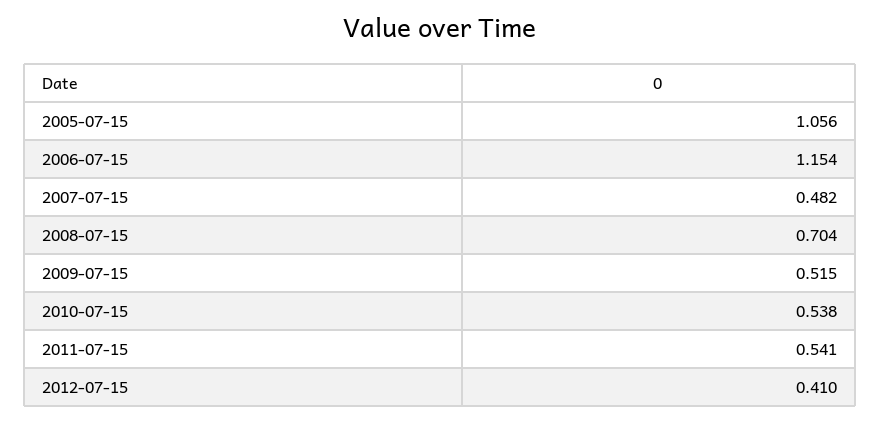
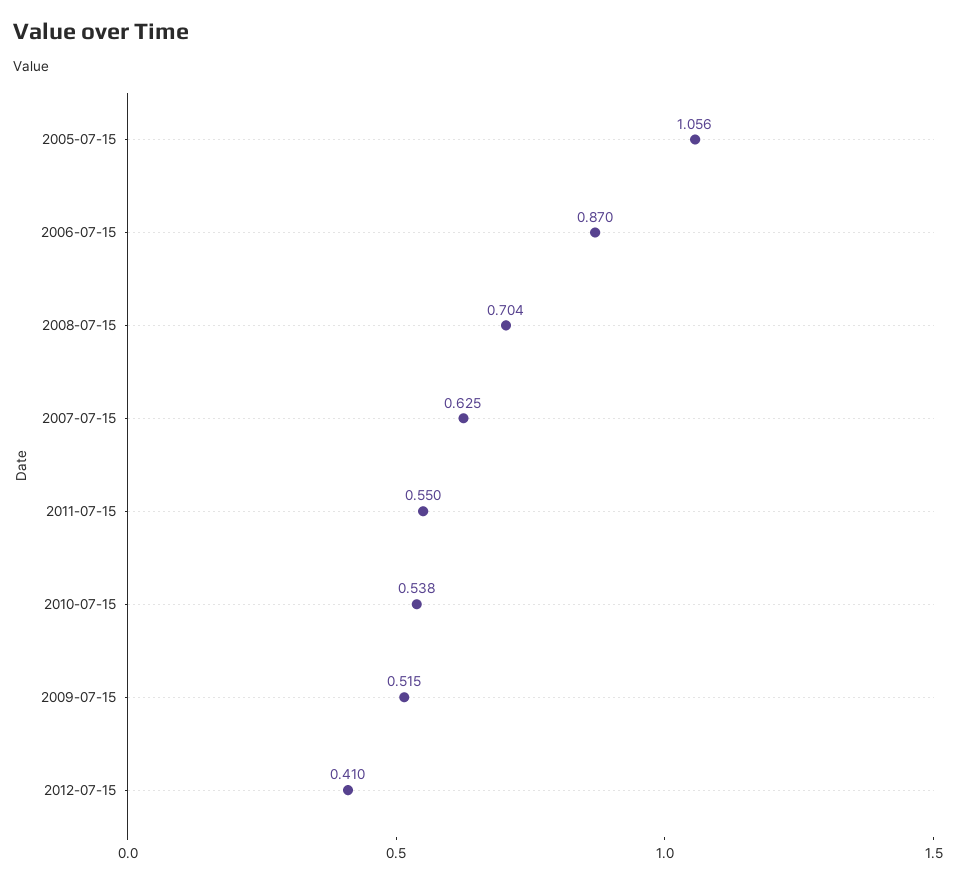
2006-07-15: 1.154 -> 0.87
2007-07-15: 0.482 -> 0.625
2011-07-15: 0.541 -> 0.55

